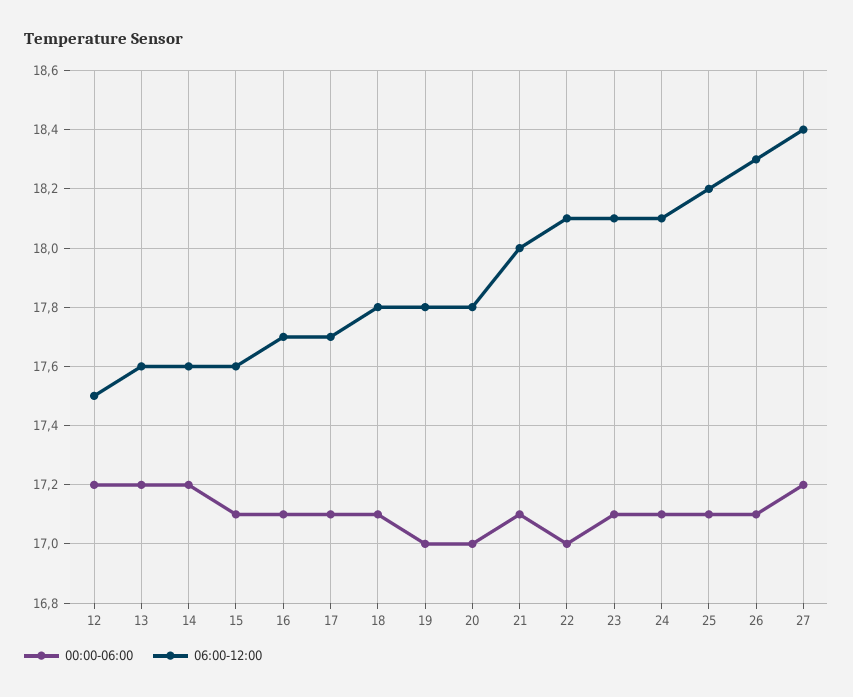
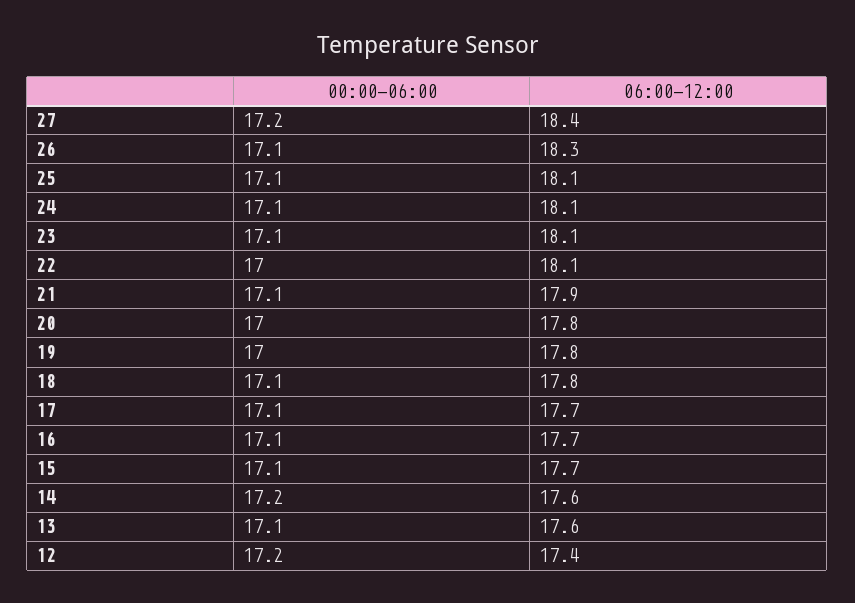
06:00-12:00, 12: 17.5 -> 17.4
00:00-06:00, 13: 17.2 -> 17.1
06:00-12:00, 15: 17.6 -> 17.7
06:00-12:00, 21: 18 -> 17.9
06:00-12:00, 25: 18.2 -> 18.1

